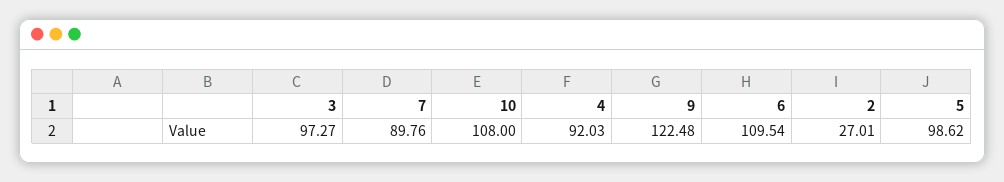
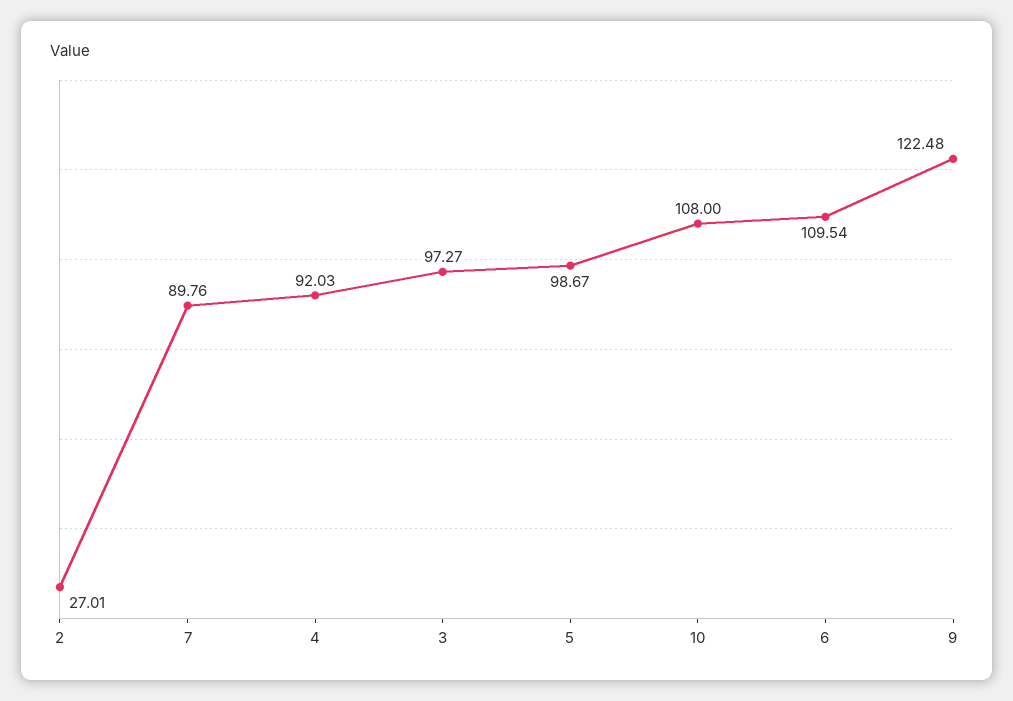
5: 98.62 -> 98.67

